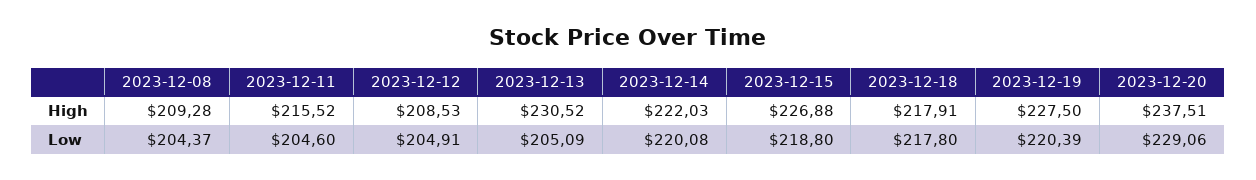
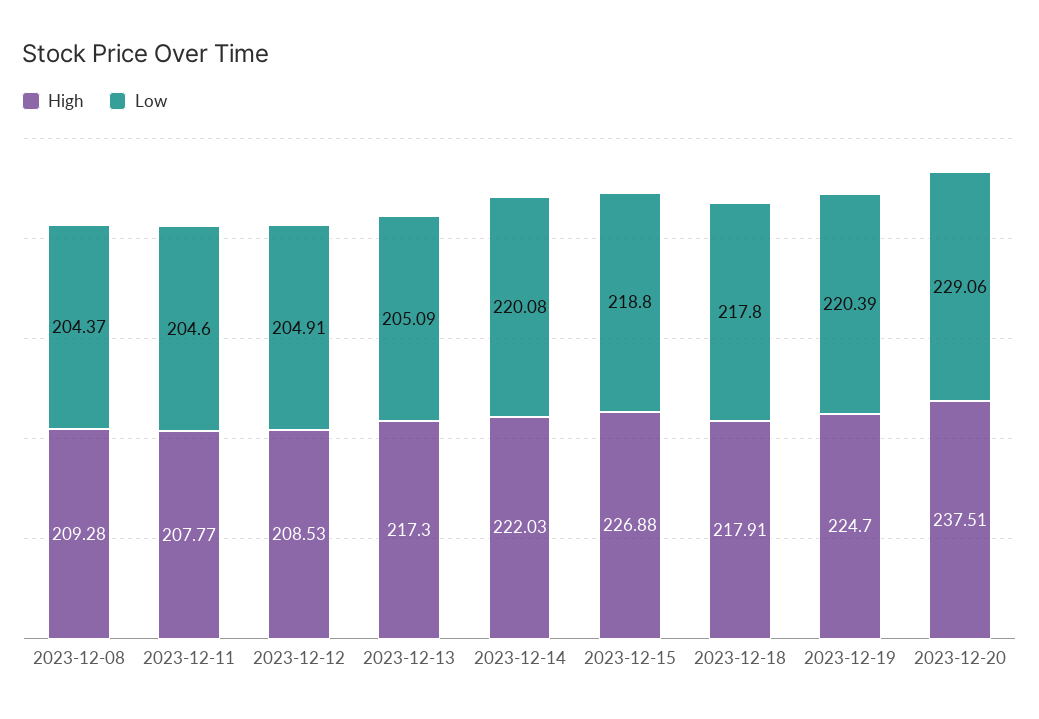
High, 2023-12-11: 215.52 -> 207.77
High, 2023-12-13: 230.52 -> 217.3
High, 2023-12-19: 227.5 -> 224.7

